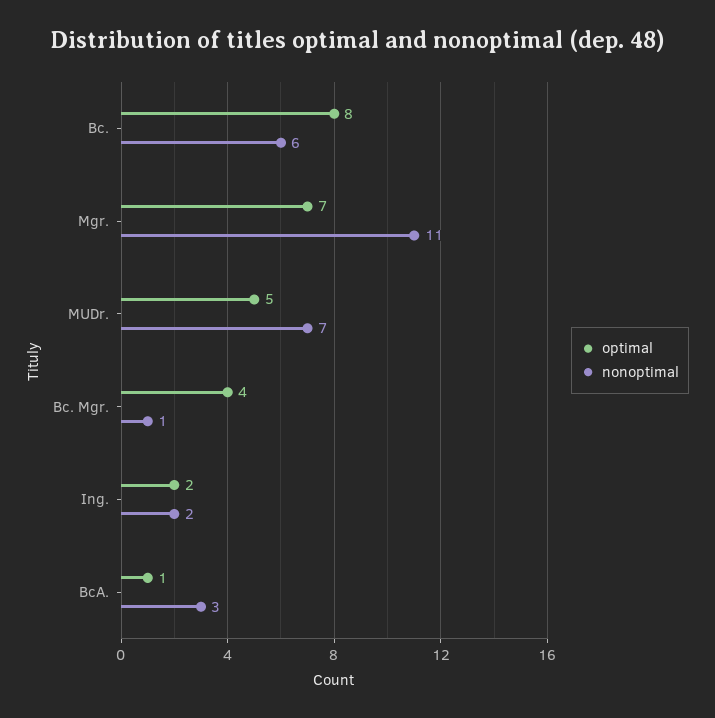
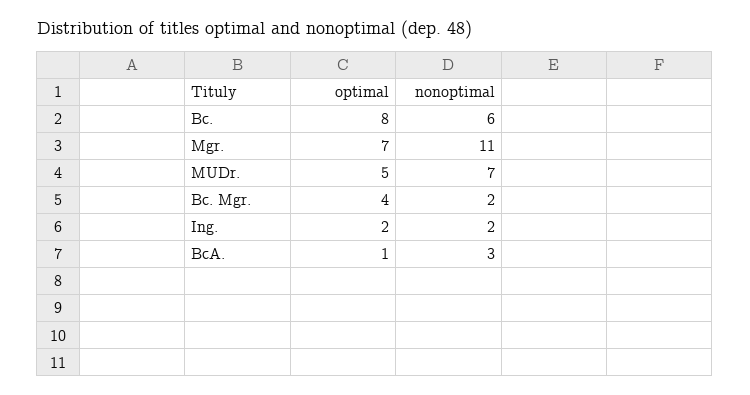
nonoptimal, Bc. Mgr.: 1 -> 2

